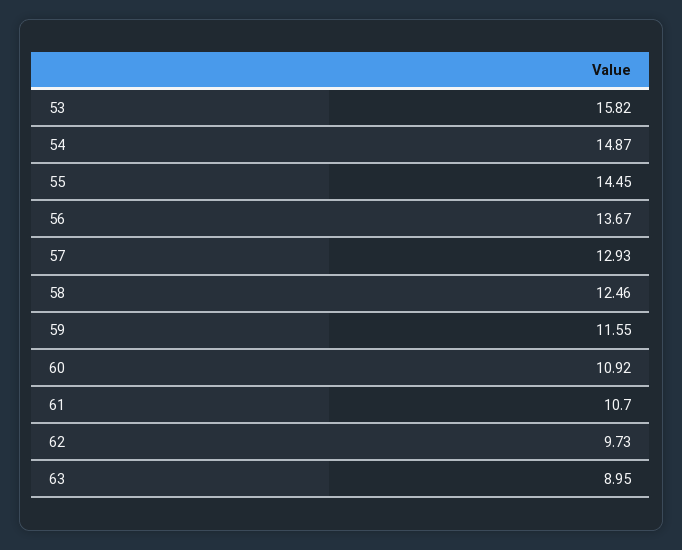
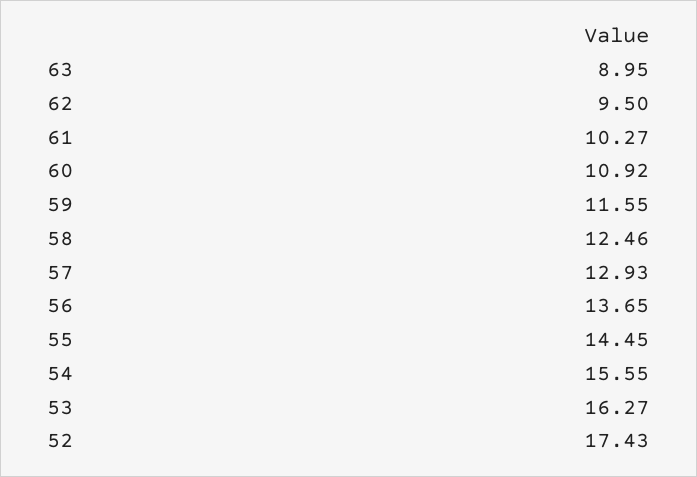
53: 15.82 -> 16.27
54: 14.87 -> 15.55
56: 13.67 -> 13.65
61: 10.7 -> 10.27
62: 9.73 -> 9.5
52: none -> 17.43

